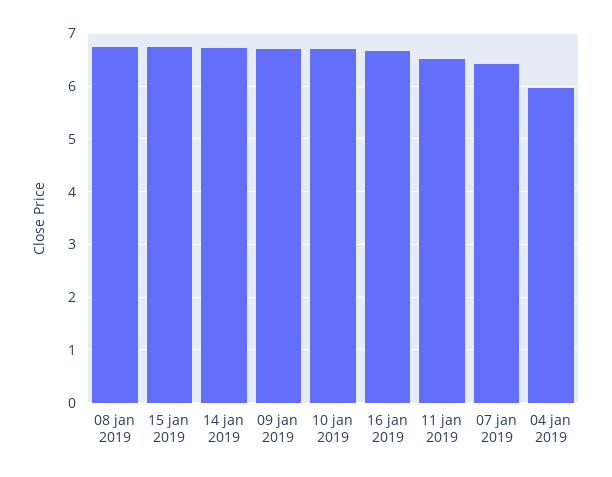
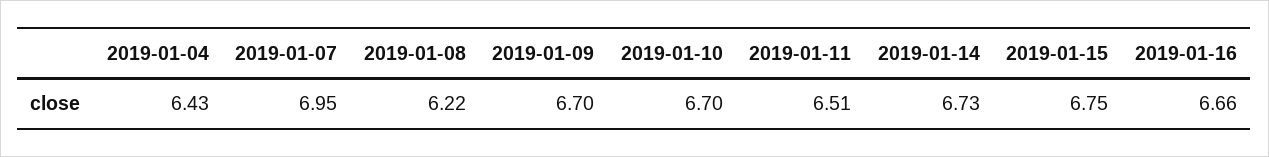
08 jan 2019: 6.8 -> 6.22
07 jan 2019: 6.4 -> 6.95
04 jan 2019: 6 -> 6.43

